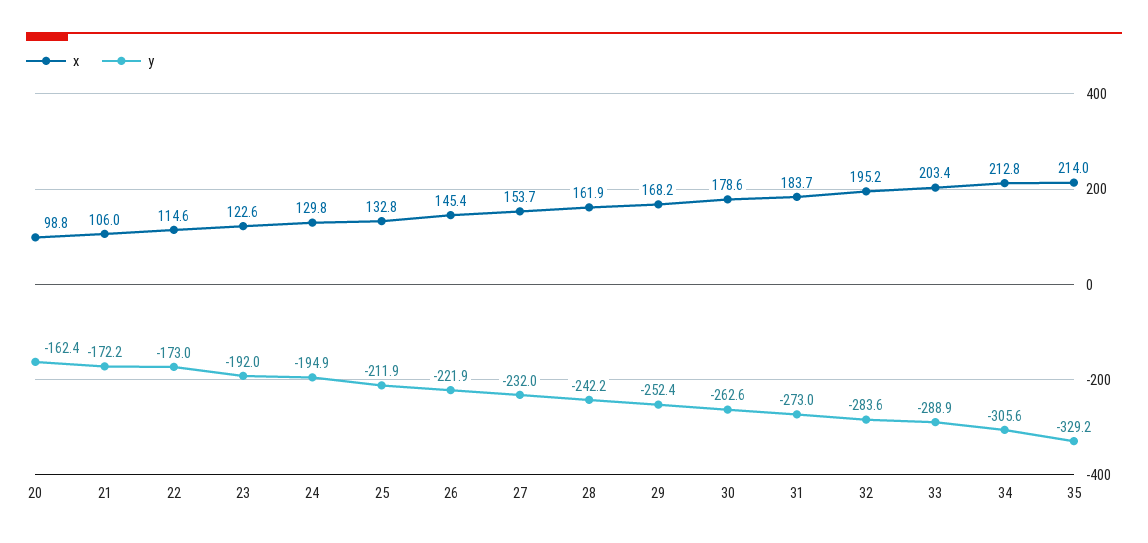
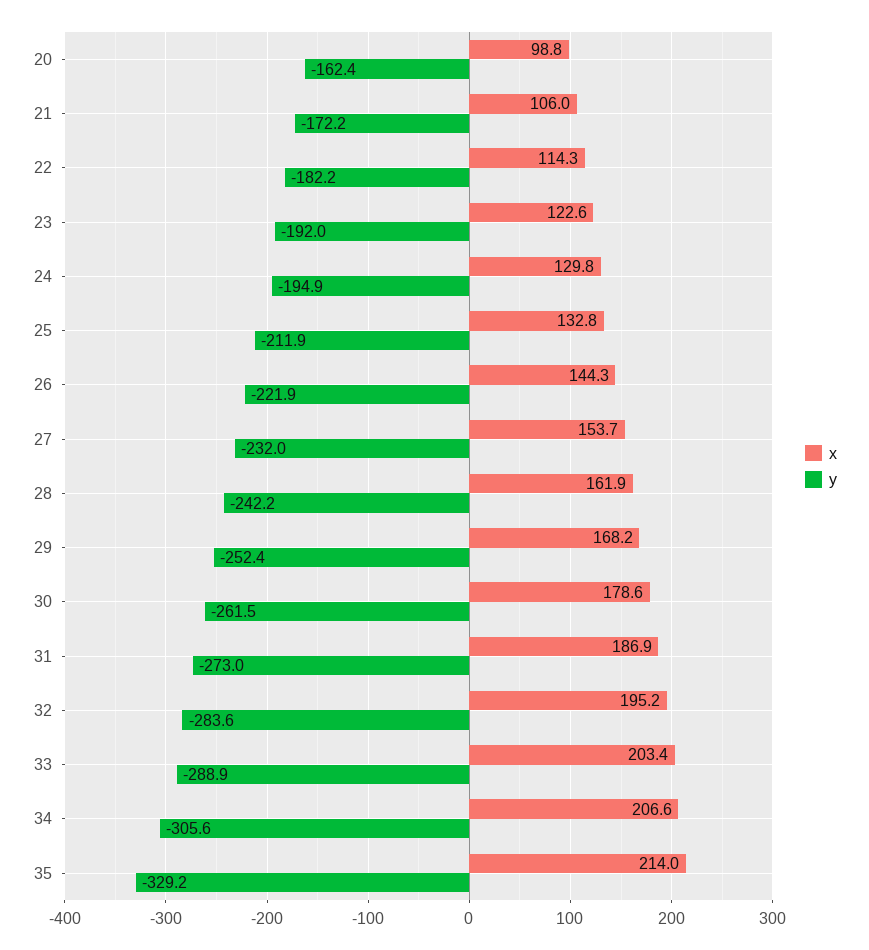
x, 22: 114.6 -> 114.3
y, 22: -173 -> -182.2
x, 26: 145.4 -> 144.3
y, 30: -262.6 -> -261.5
x, 31: 183.7 -> 186.9
x, 34: 212.8 -> 206.6

